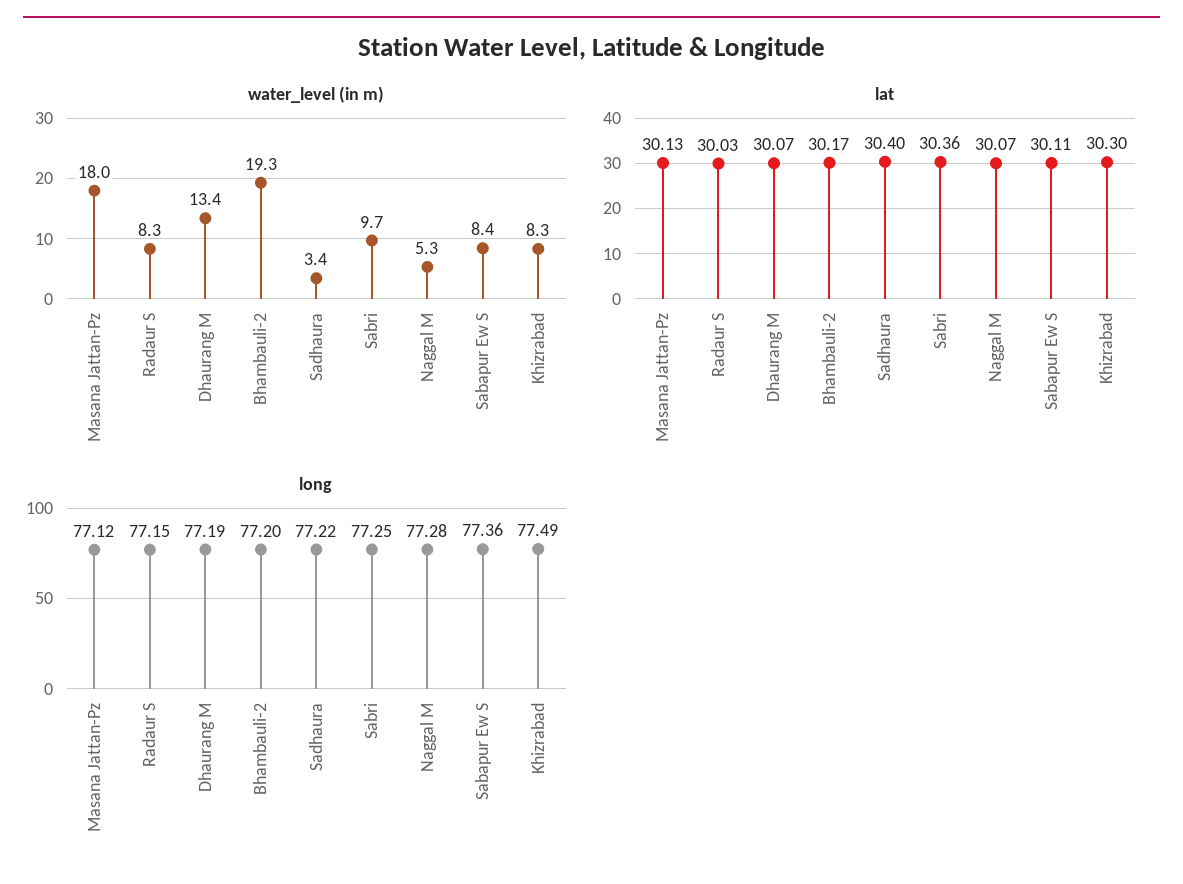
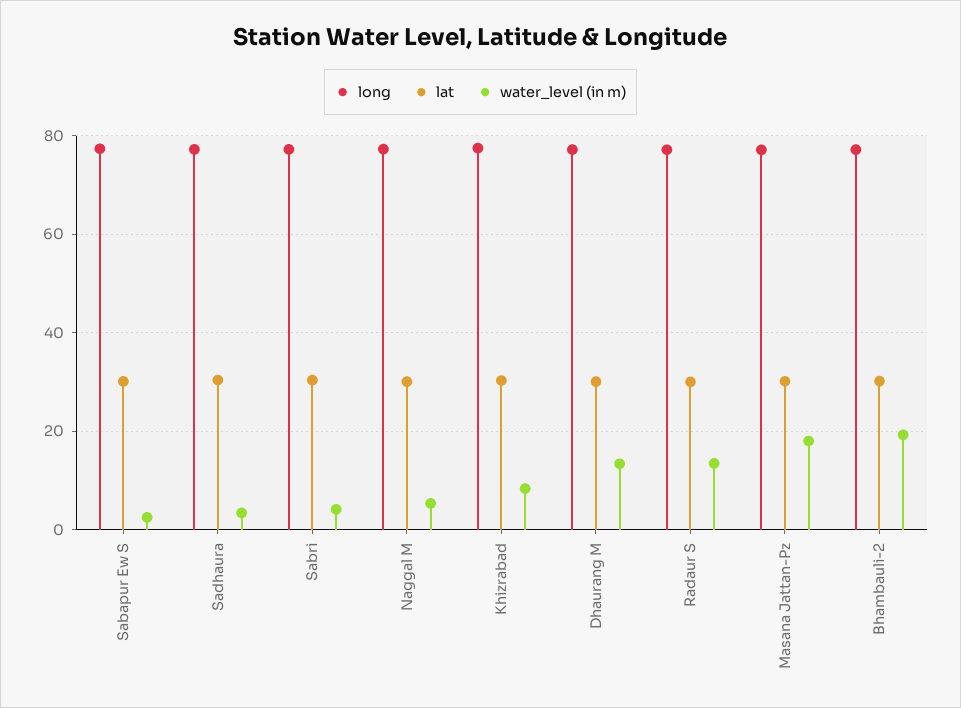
water_level (in m), Radaur S: 8.3 -> 14
water_level (in m), Sabri: 9.7 -> 4
water_level (in m), Sabapur Ew S: 8.4 -> 2

